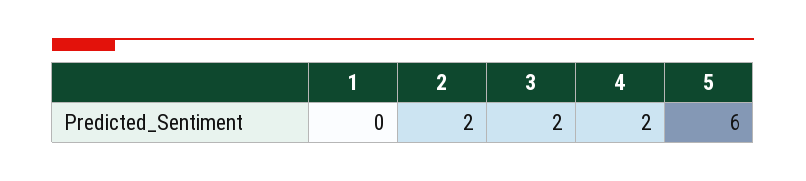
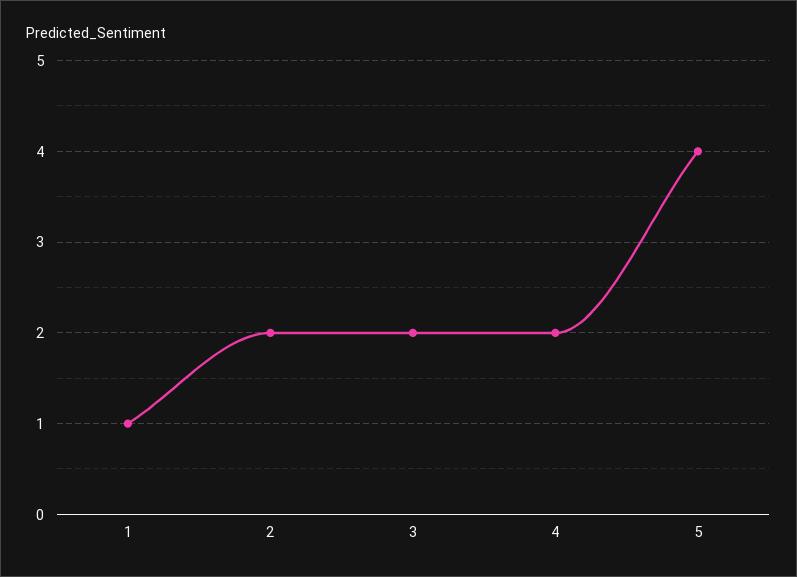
1: 0 -> 1
5: 6 -> 4

